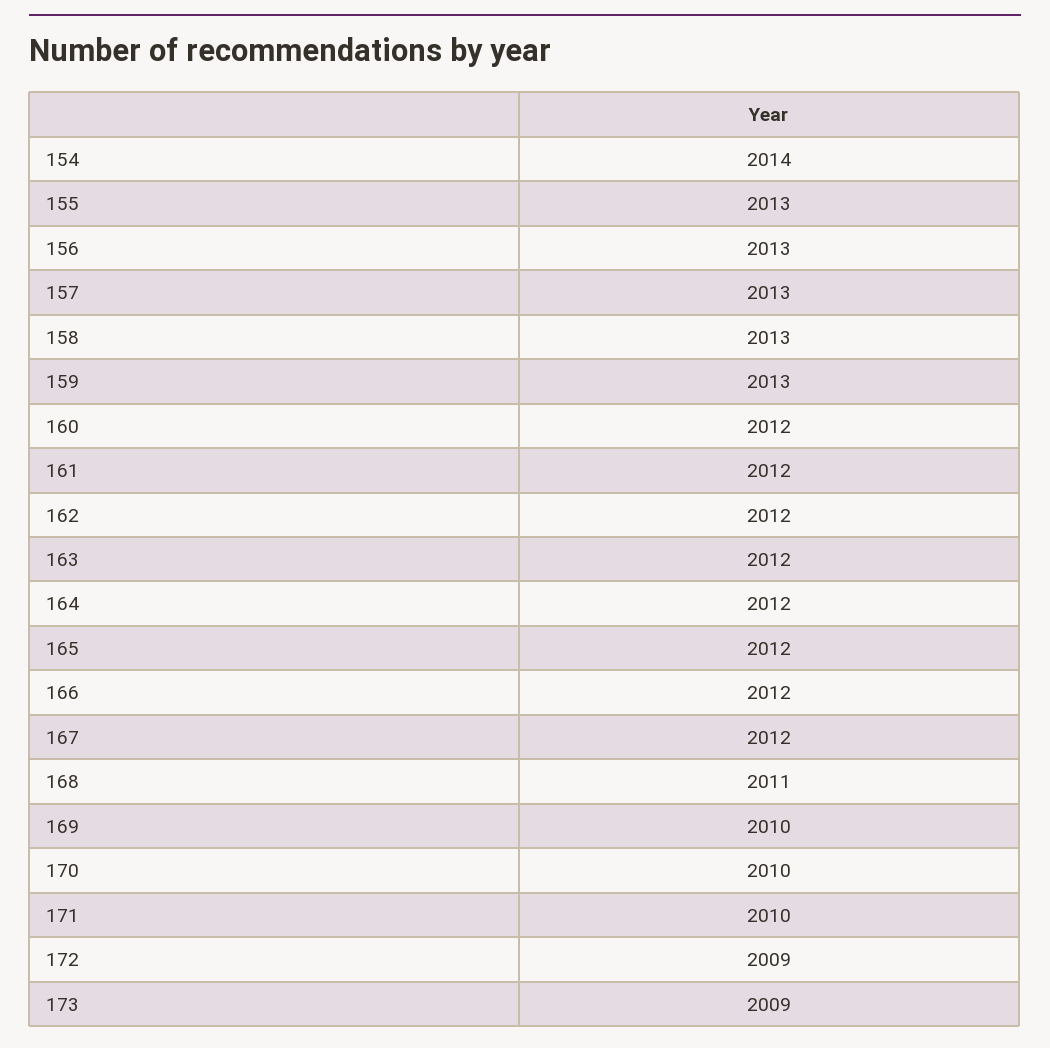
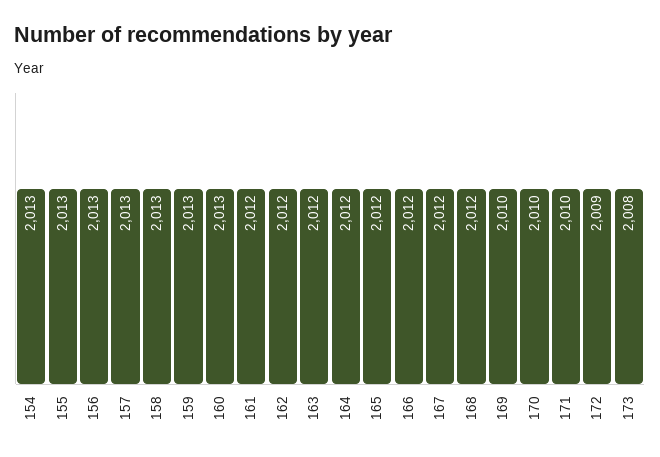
154: 2014 -> 2013
160: 2012 -> 2013
168: 2011 -> 2012
173: 2009 -> 2008

